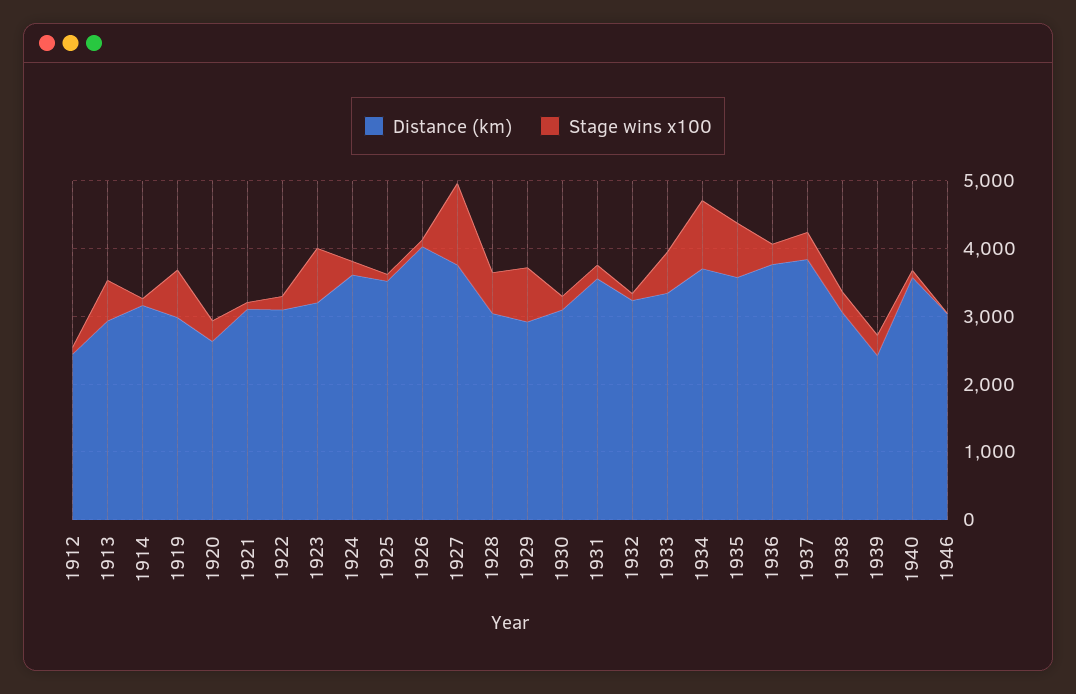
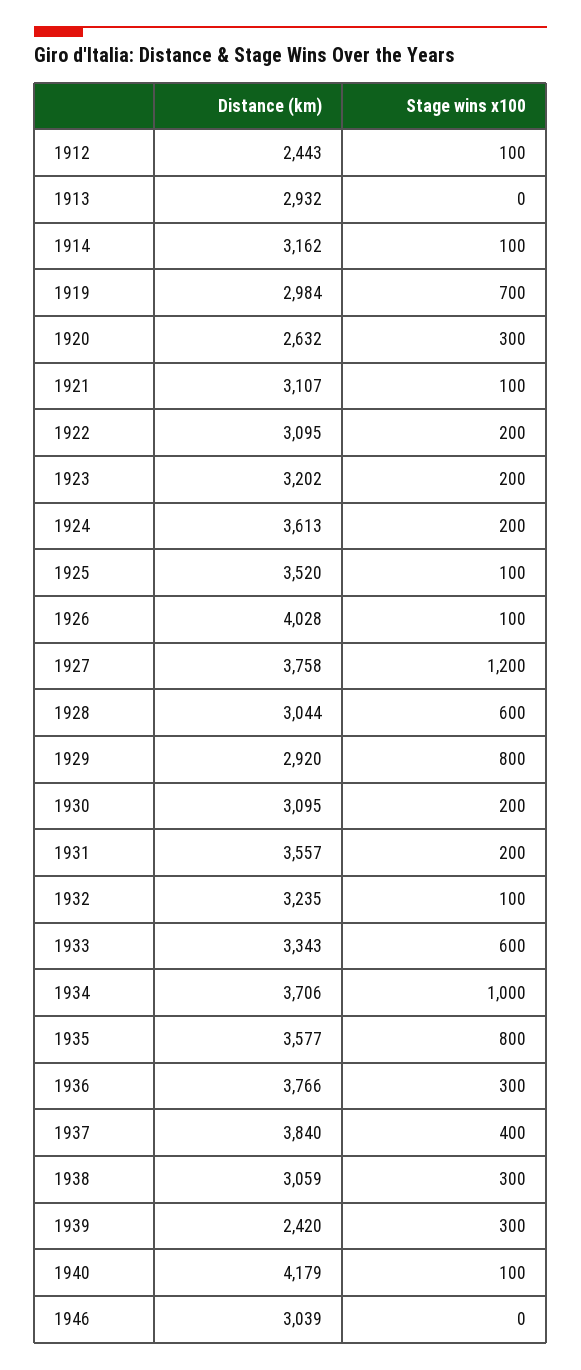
Stage wins x100, 1913: 600 -> 0
Stage wins x100, 1923: 800 -> 200
Distance (km), 1940: 3600 -> 4179

